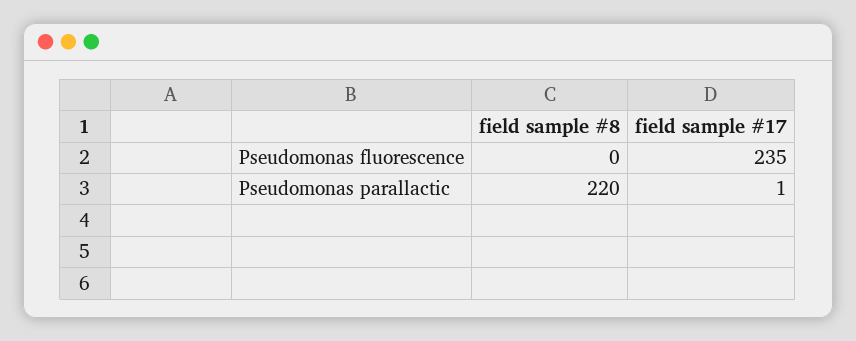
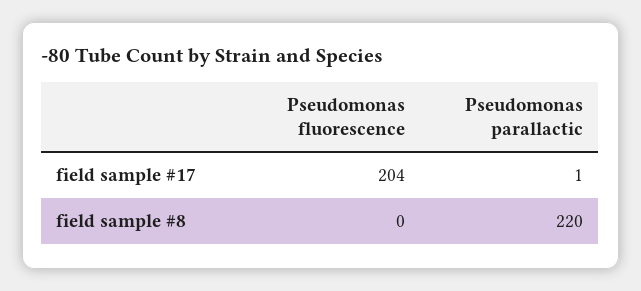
field sample #17, Pseudomonas fluorescence: 235 -> 204

